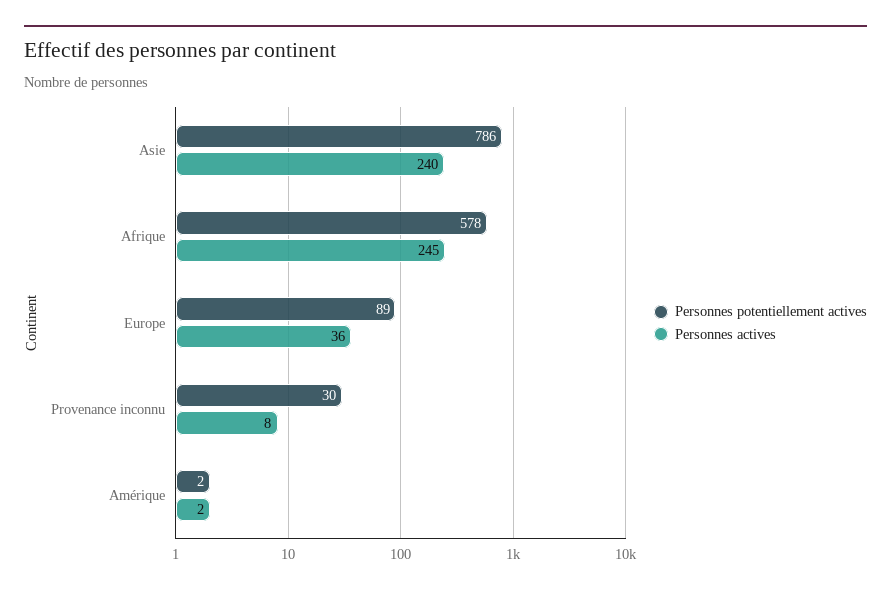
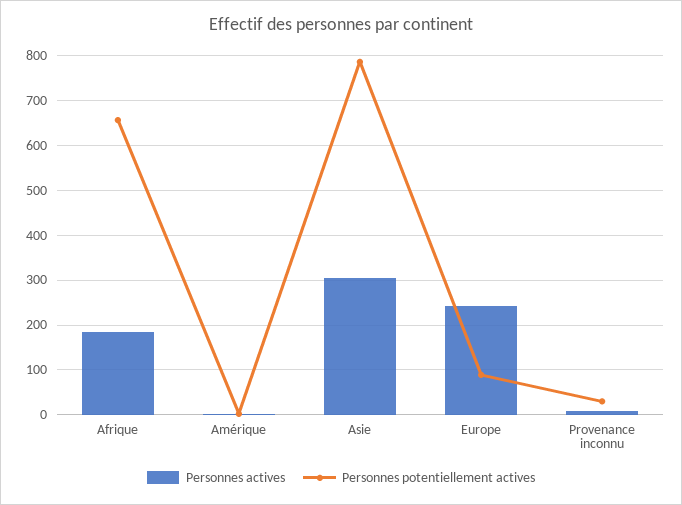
Personnes actives, Asie: 240 -> 300
Personnes potentiellement actives, Afrique: 578 -> 660
Personnes actives, Afrique: 245 -> 180
Personnes actives, Europe: 36 -> 240

